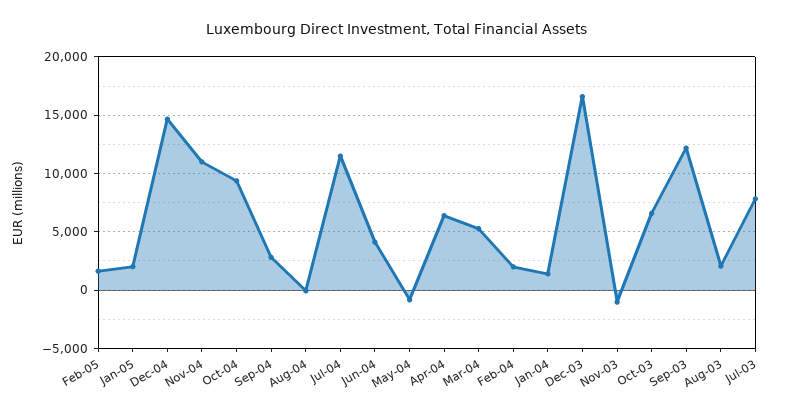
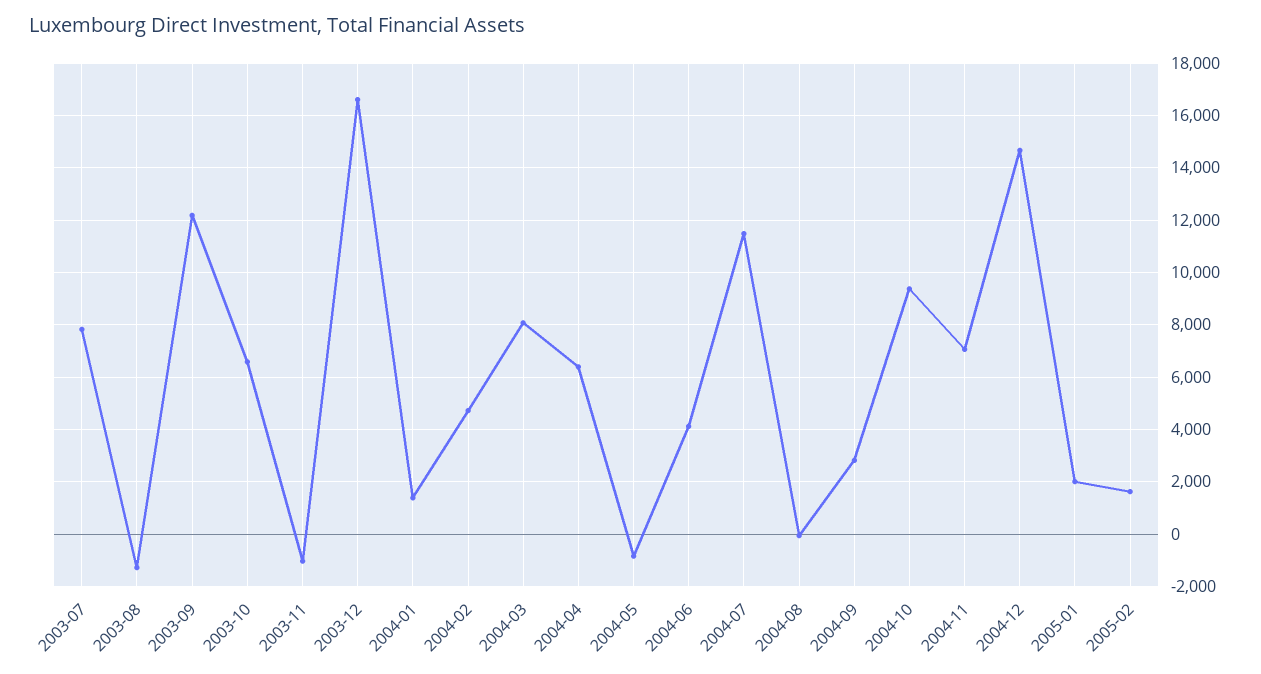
Nov-04: 11000 -> 7000
Mar-04: 5000 -> 8000
Feb-04: 2000 -> 4750
Aug-03: 2000 -> -1250

